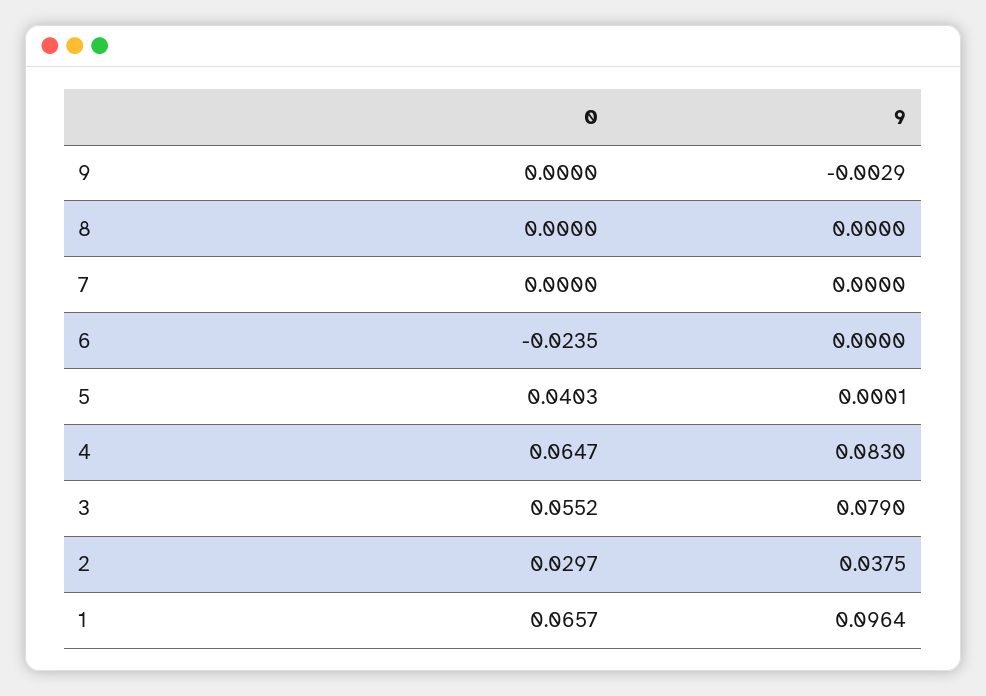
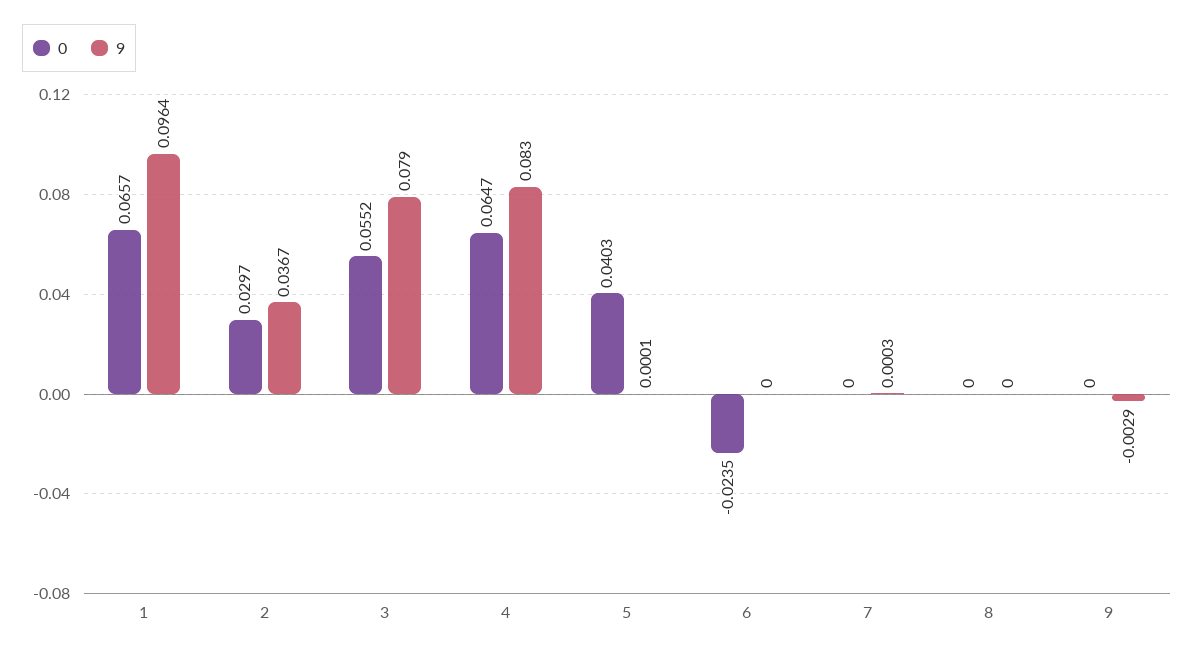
9, 7: 0 -> 0.0003
9, 2: 0.0375 -> 0.0367

